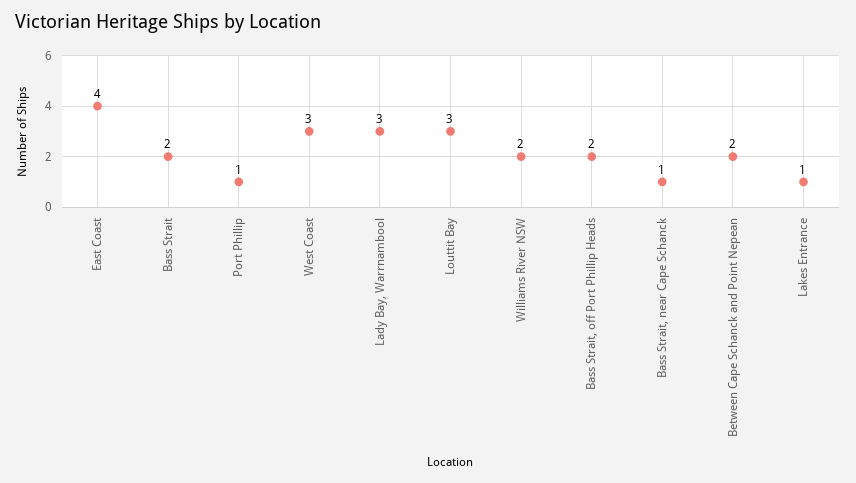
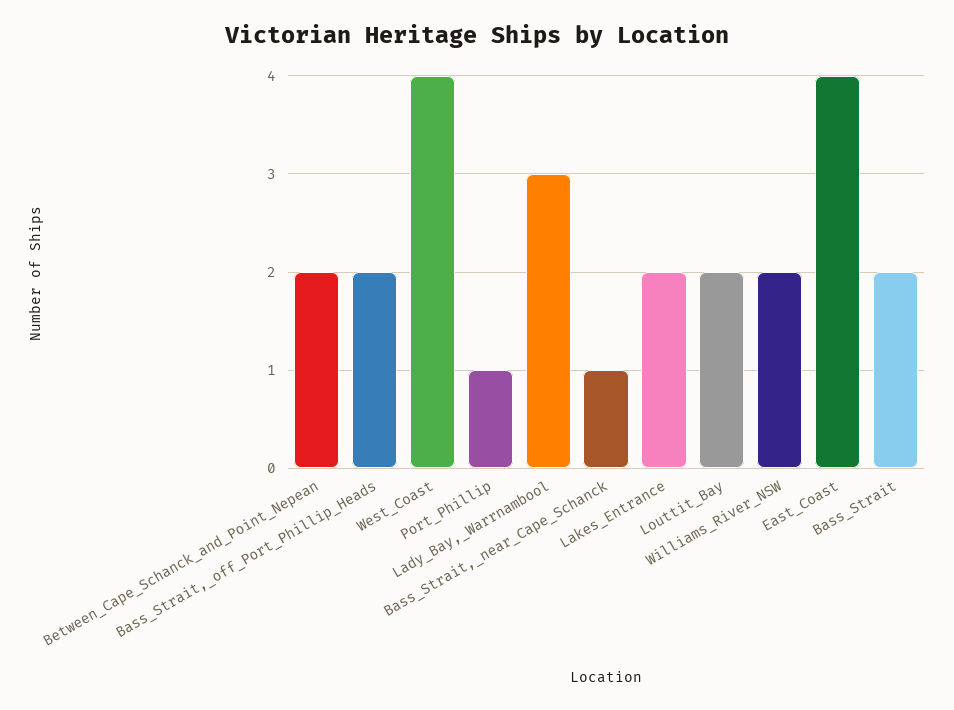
West Coast: 3 -> 4
Louttit Bay: 3 -> 2
Lakes Entrance: 1 -> 2

